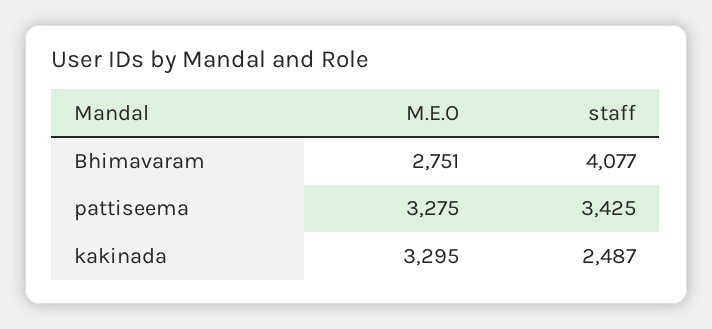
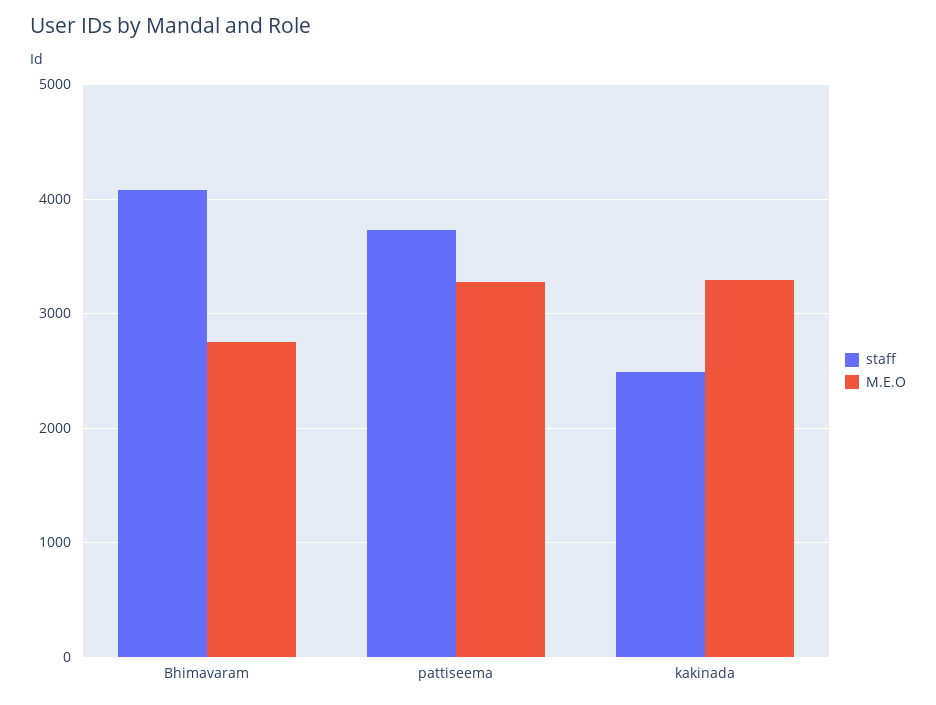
staff, pattiseema: 3425 -> 3700

